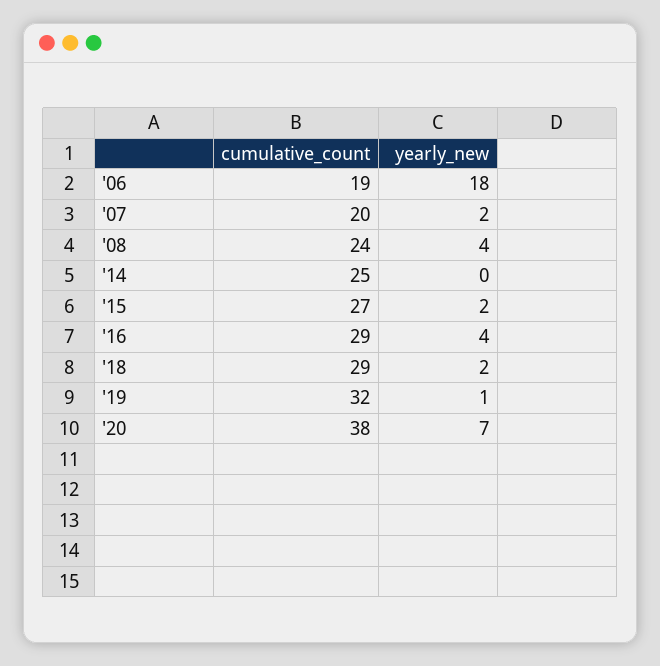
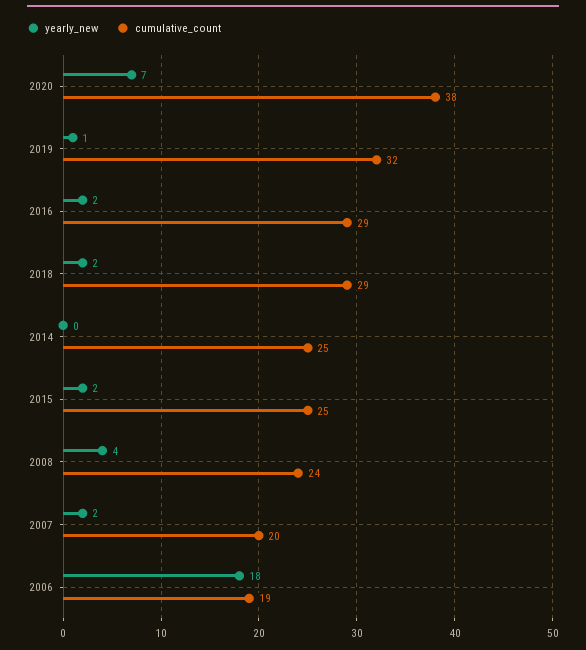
cumulative_count, '15: 27 -> 25
yearly_new, '16: 4 -> 2

